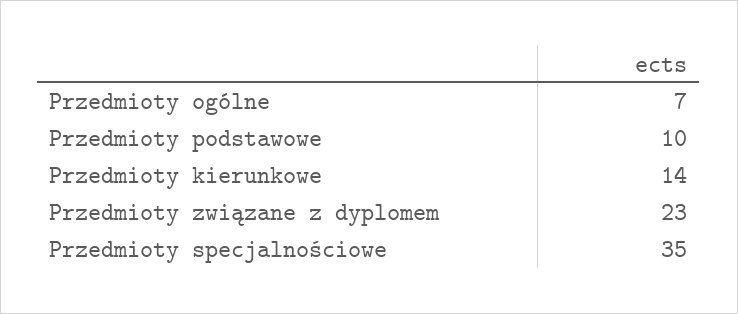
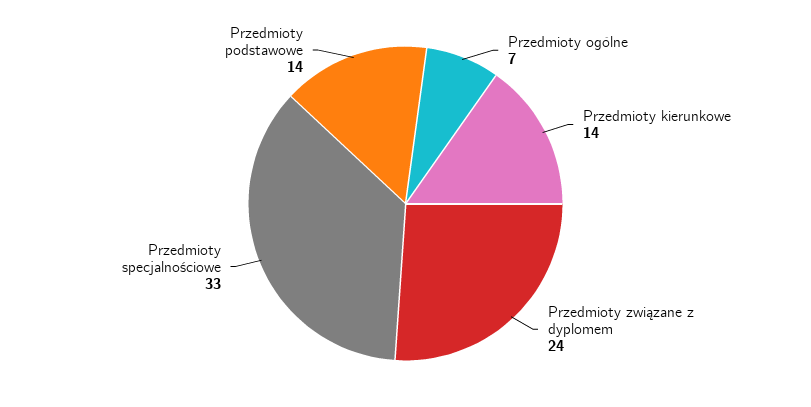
Przedmioty podstawowe: 10 -> 14
Przedmioty związane z dyplomem: 23 -> 24
Przedmioty specjalnościowe: 35 -> 33

